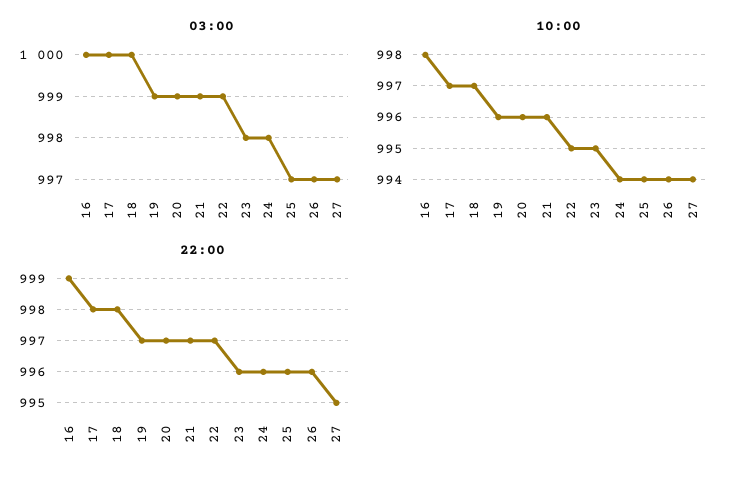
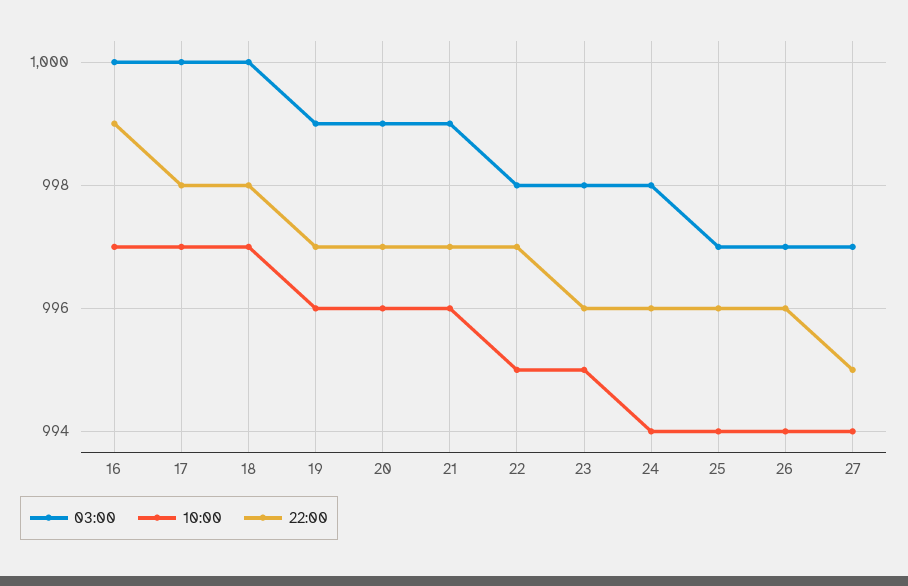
03:00, 22: 999 -> 998
10:00, 16: 998 -> 997

